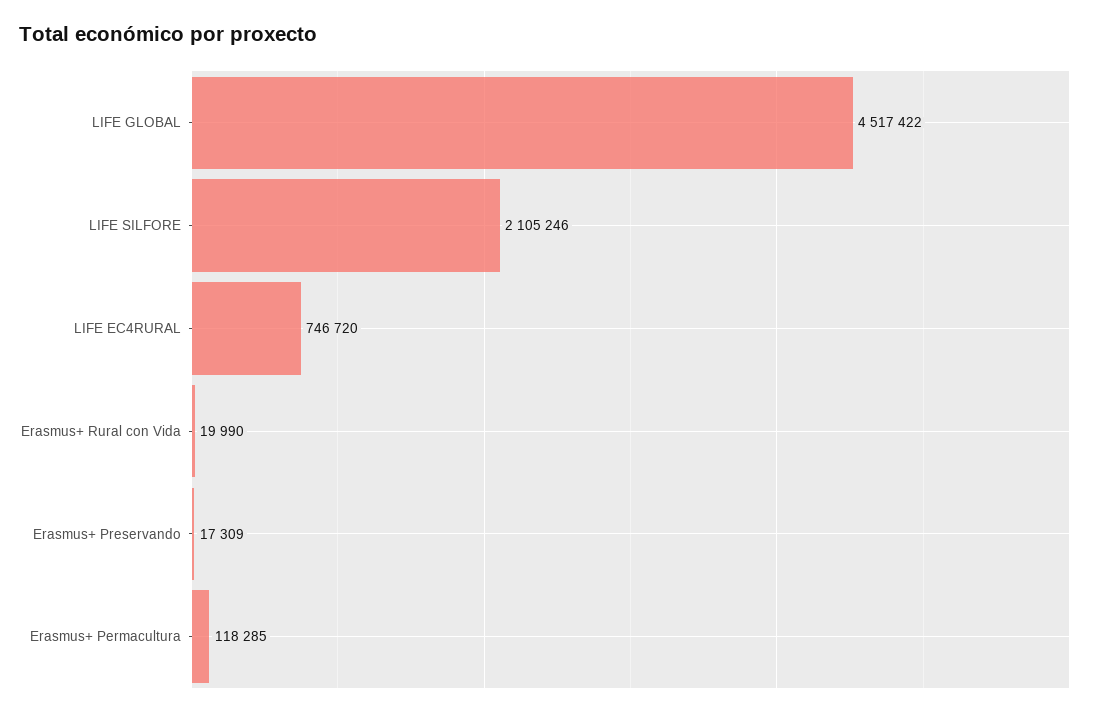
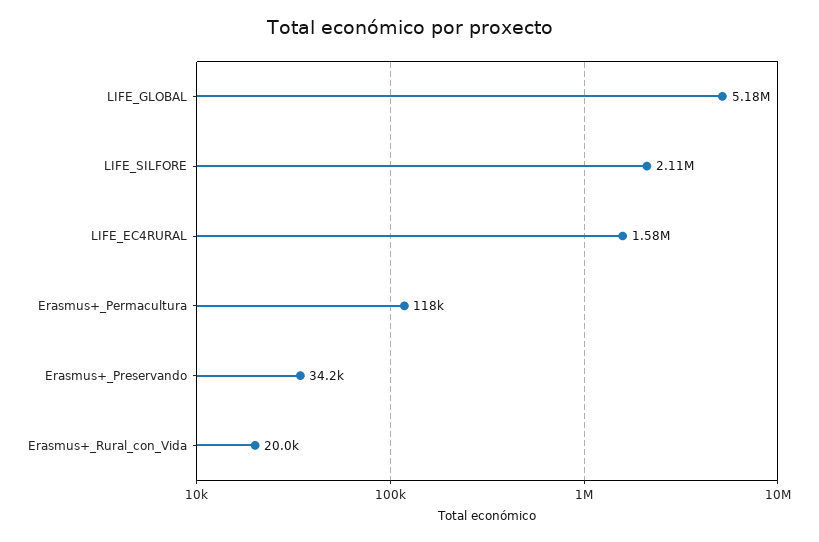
LIFE GLOBAL: 4517422 -> 5180000
LIFE EC4RURAL: 746720 -> 1580000
Erasmus+ Preservando: 17309 -> 34200

